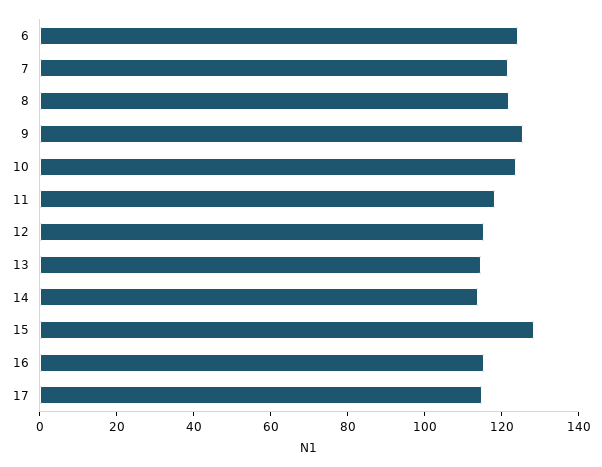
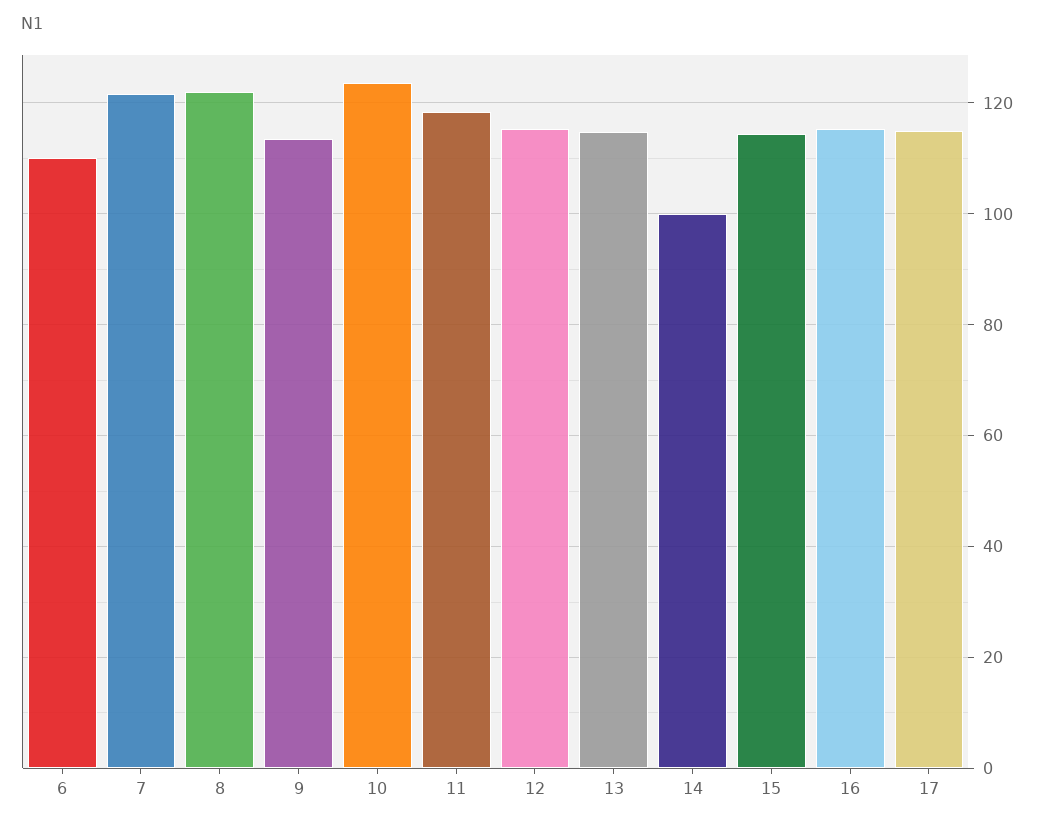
6: 125 -> 110
9: 125 -> 114
14: 115 -> 100
15: 130 -> 114

